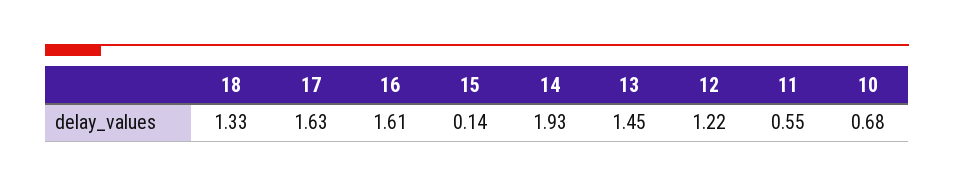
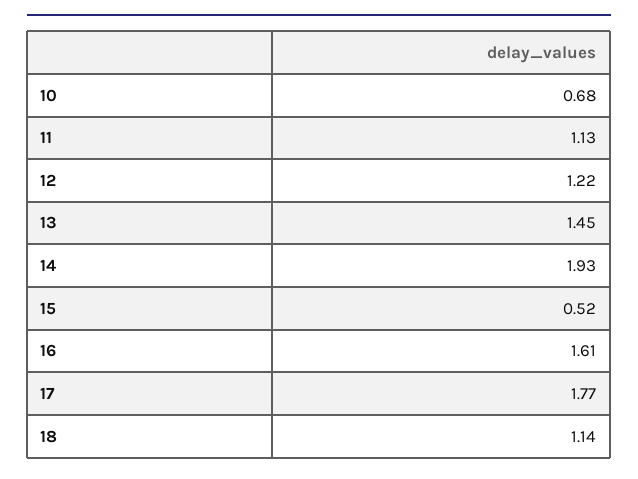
18: 1.33 -> 1.14
17: 1.63 -> 1.77
15: 0.14 -> 0.52
11: 0.55 -> 1.13

